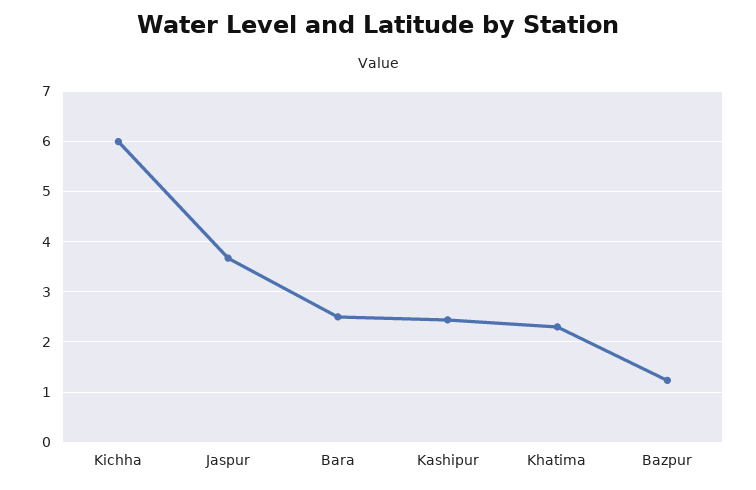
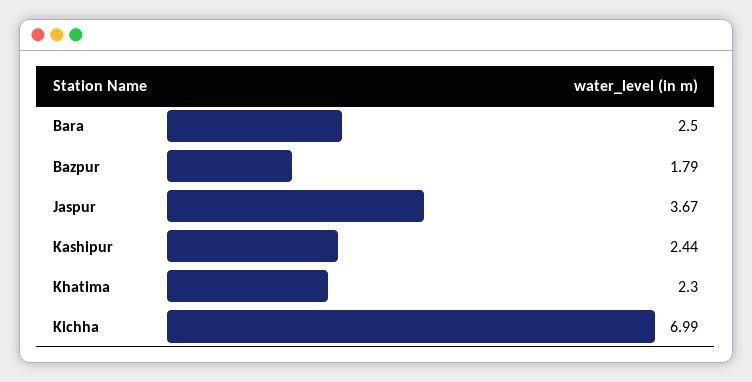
Kichha: 6 -> 6.99
Bazpur: 1.2 -> 1.79

